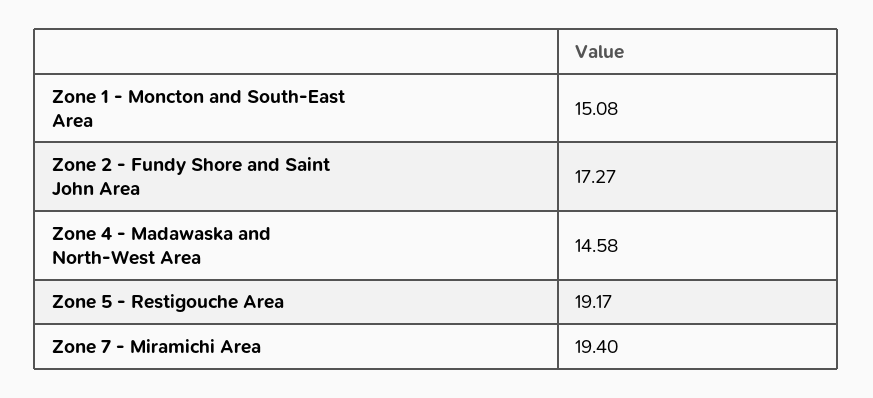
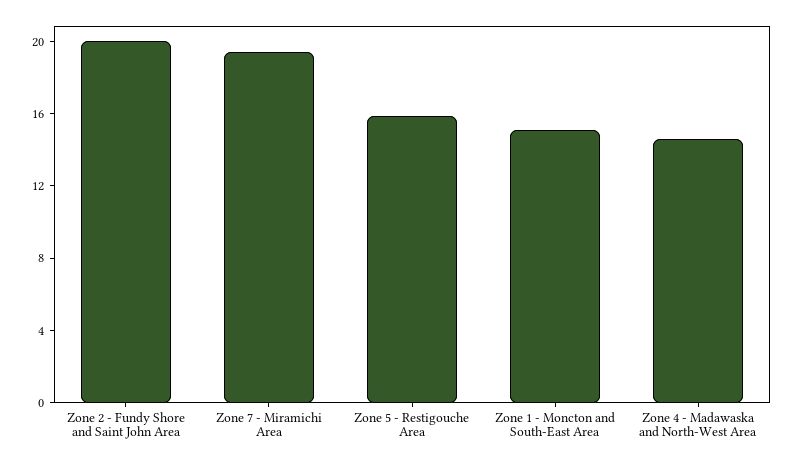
Zone 2 - Fundy Shore and Saint John Area: 17.27 -> 20
Zone 5 - Restigouche Area: 19.17 -> 16

